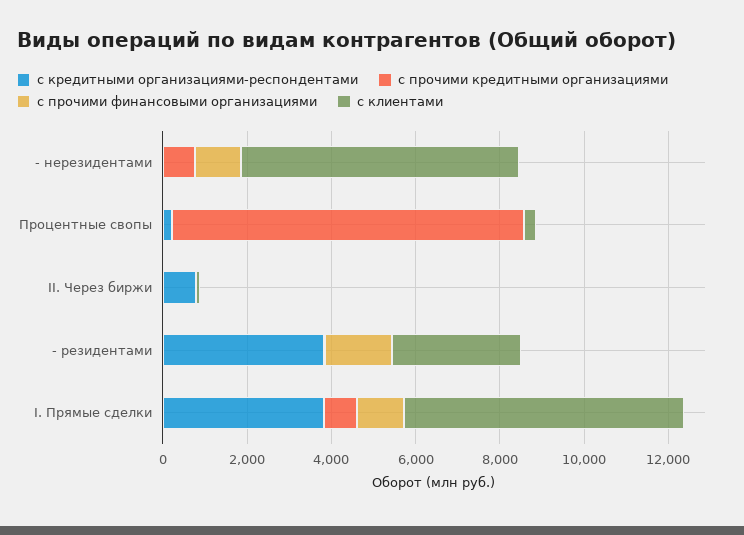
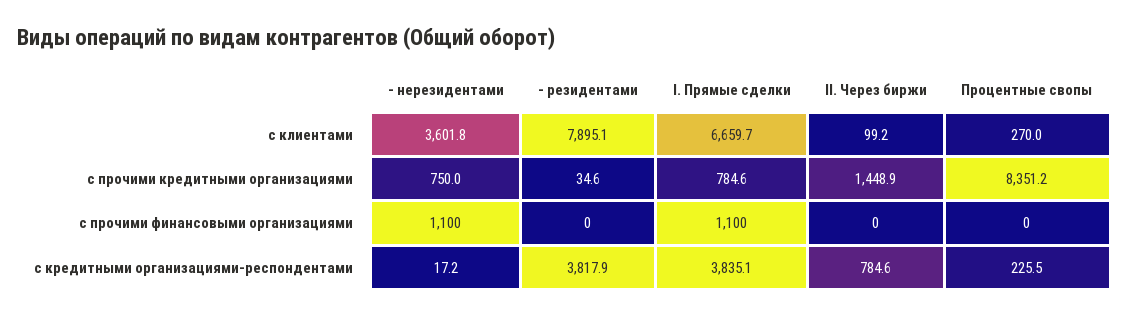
с клиентами, - нерезидентами: 6500 -> 3601.8
с прочими кредитными организациями, II. Через биржи: 0 -> 1448.9
с прочими финансовыми организациями, - резидентами: 1500 -> 0
с клиентами, - резидентами: 3000 -> 7895.1

